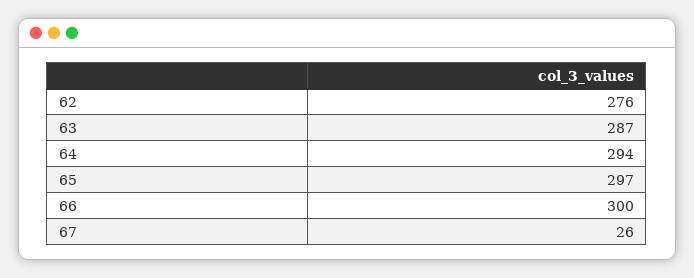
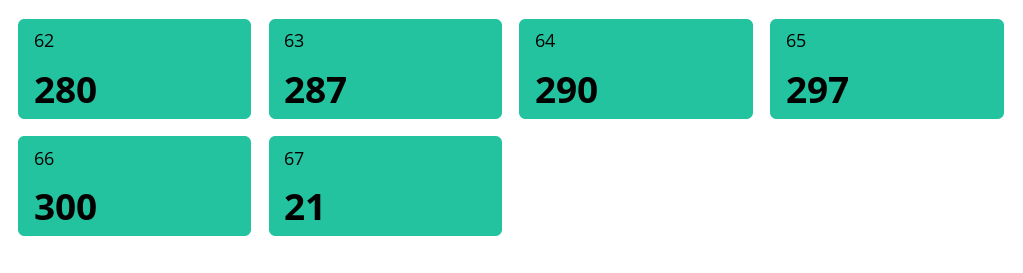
62: 276 -> 280
64: 294 -> 290
67: 26 -> 21

